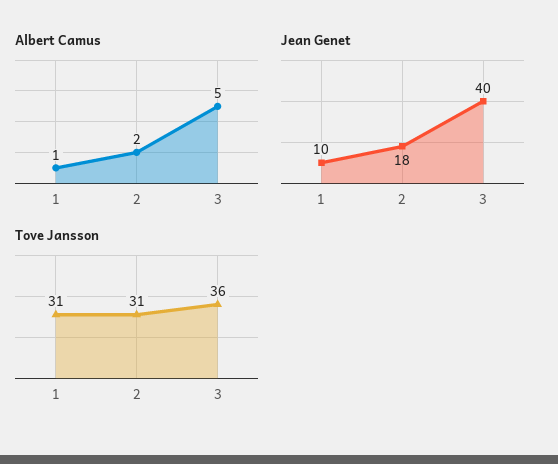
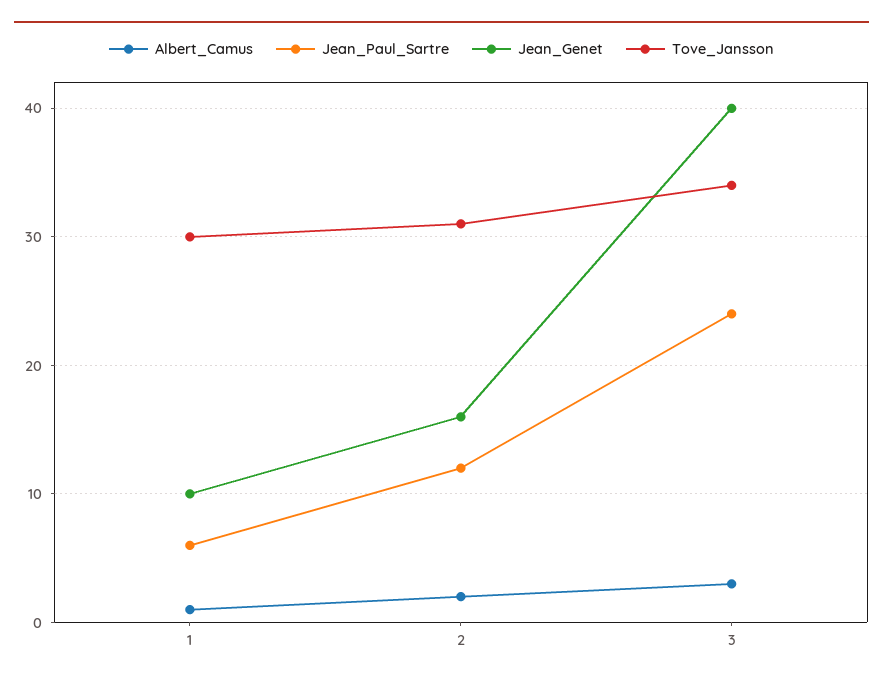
Albert Camus, 3: 5 -> 3
Jean Genet, 2: 18 -> 16
Tove Jansson, 1: 31 -> 30
Tove Jansson, 3: 36 -> 34
Jean_Paul_Sartre, 1: none -> 6
Jean_Paul_Sartre, 2: none -> 12
Jean_Paul_Sartre, 3: none -> 24

